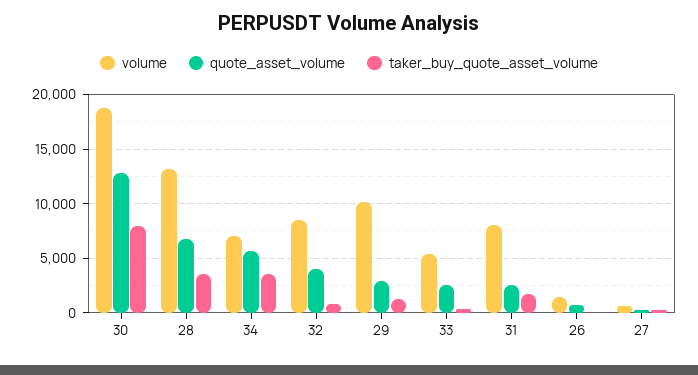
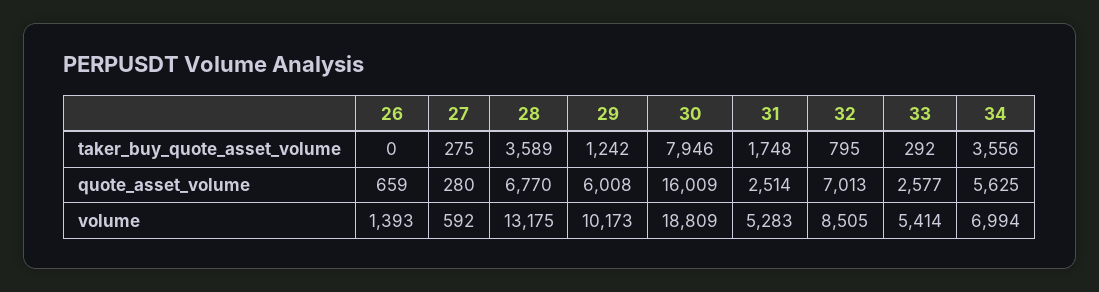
quote_asset_volume, 30: 13000 -> 16009
quote_asset_volume, 32: 4000 -> 7013
quote_asset_volume, 29: 3000 -> 6008
volume, 31: 8000 -> 5283

